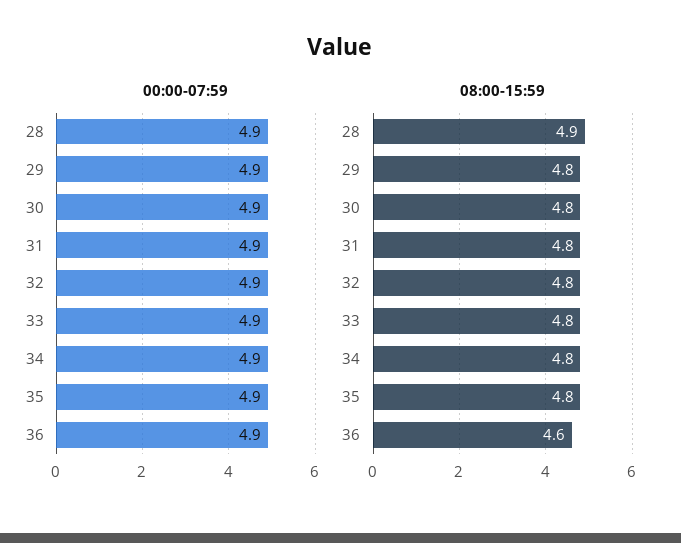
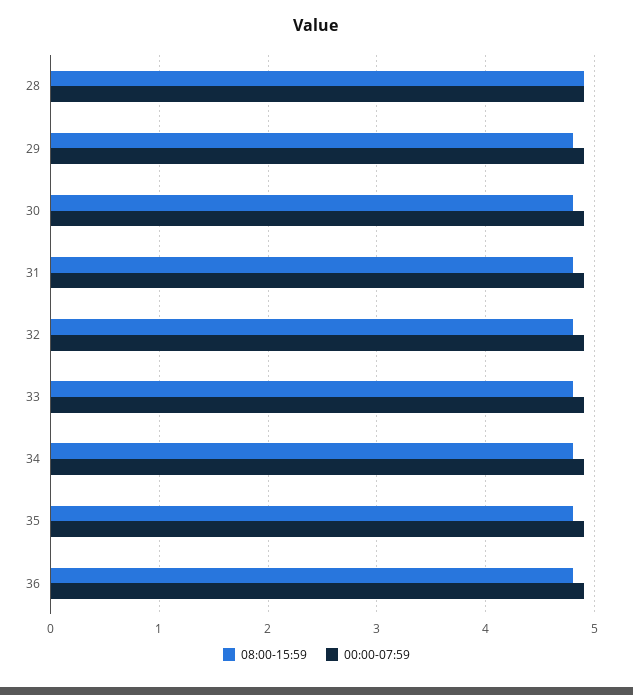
08:00-15:59, 36: 4.6 -> 4.8

